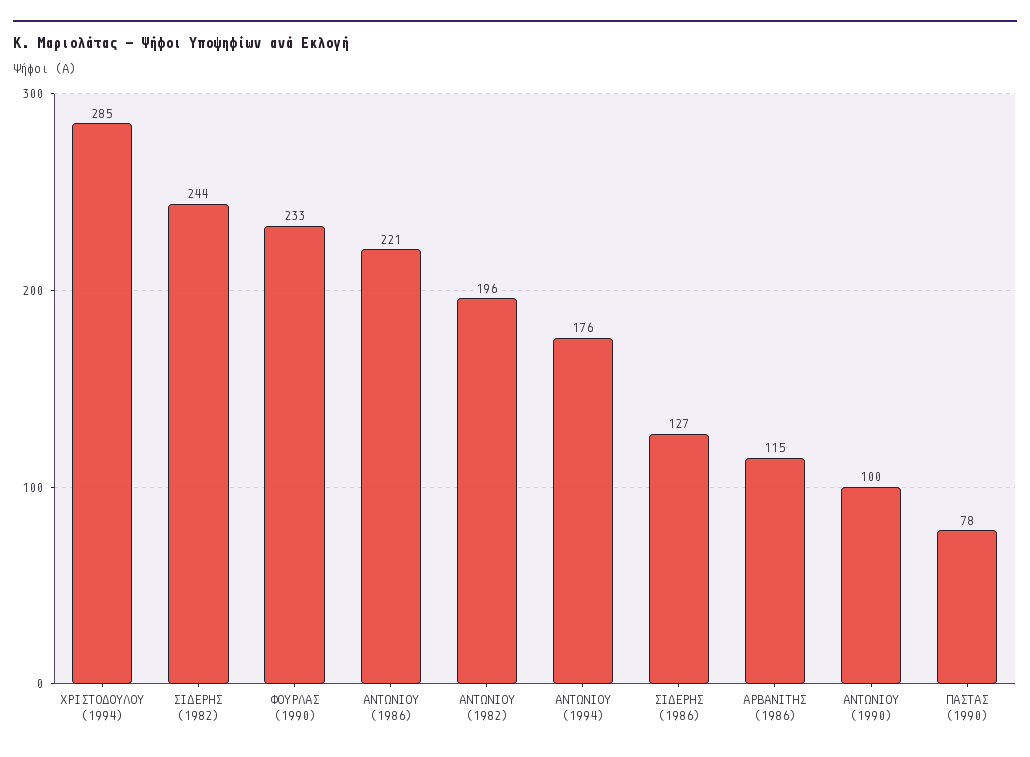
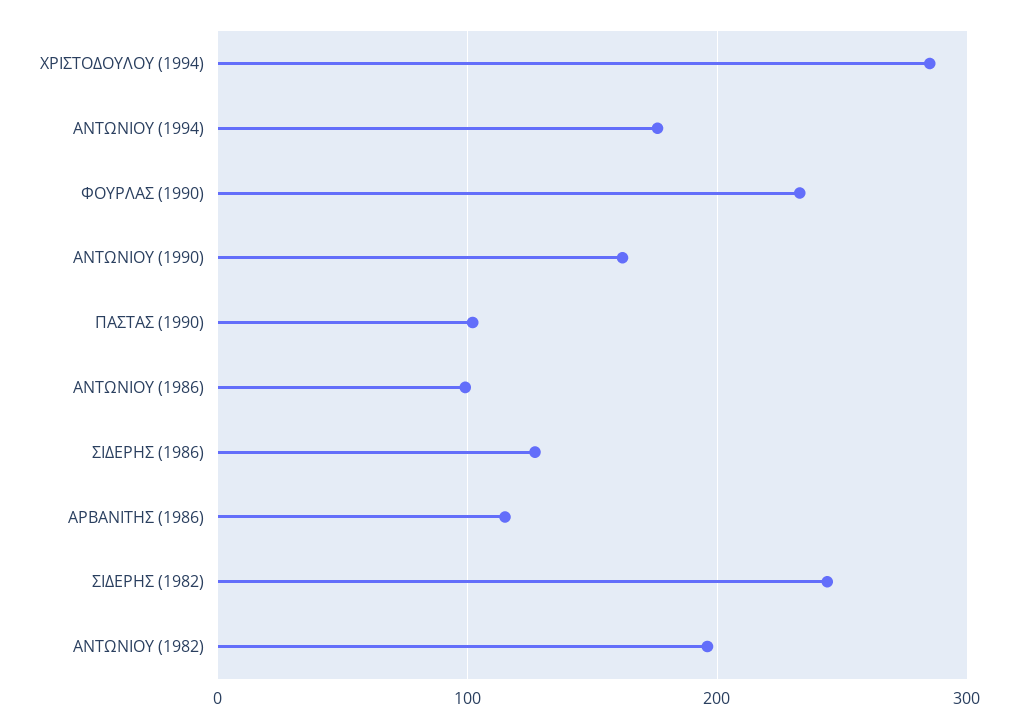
ΑΝΤΩΝΙΟΥ (1986): 221 -> 100
ΑΝΤΩΝΙΟΥ (1990): 100 -> 160
ΠΑΣΤΑΣ (1990): 78 -> 100

